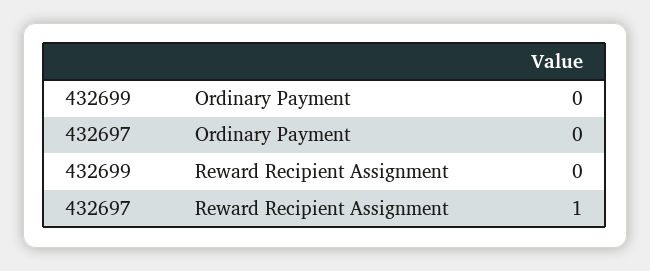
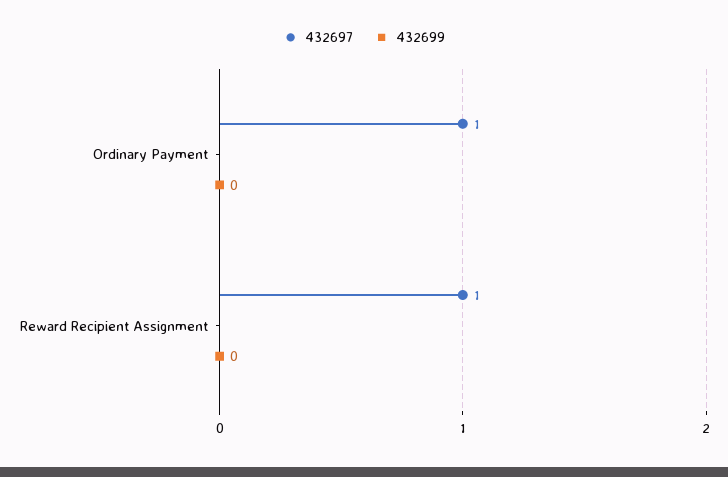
432697, Ordinary Payment: 0 -> 1

